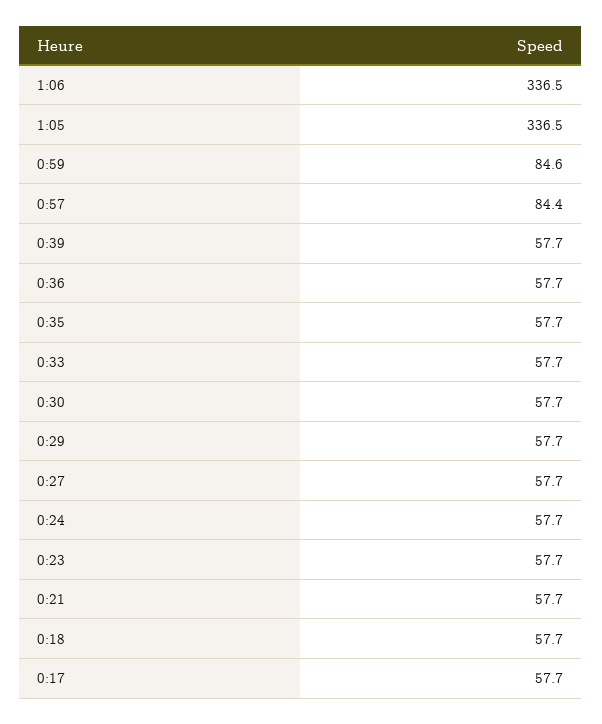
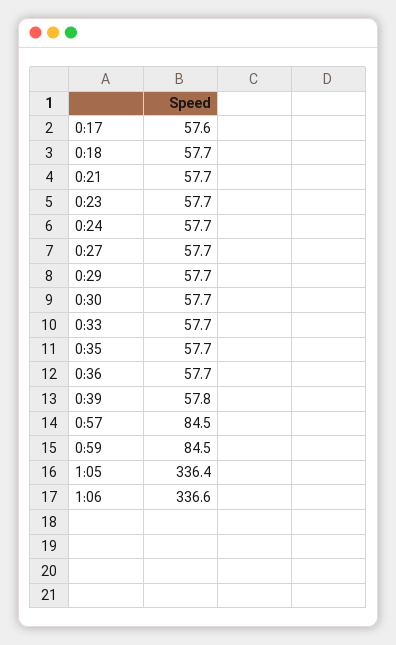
1:06: 336.5 -> 336.6
1:05: 336.5 -> 336.4
0:59: 84.6 -> 84.5
0:57: 84.4 -> 84.5
0:39: 57.7 -> 57.8
0:17: 57.7 -> 57.6

